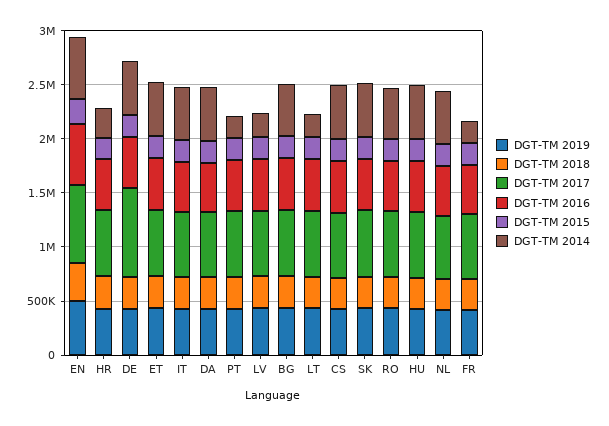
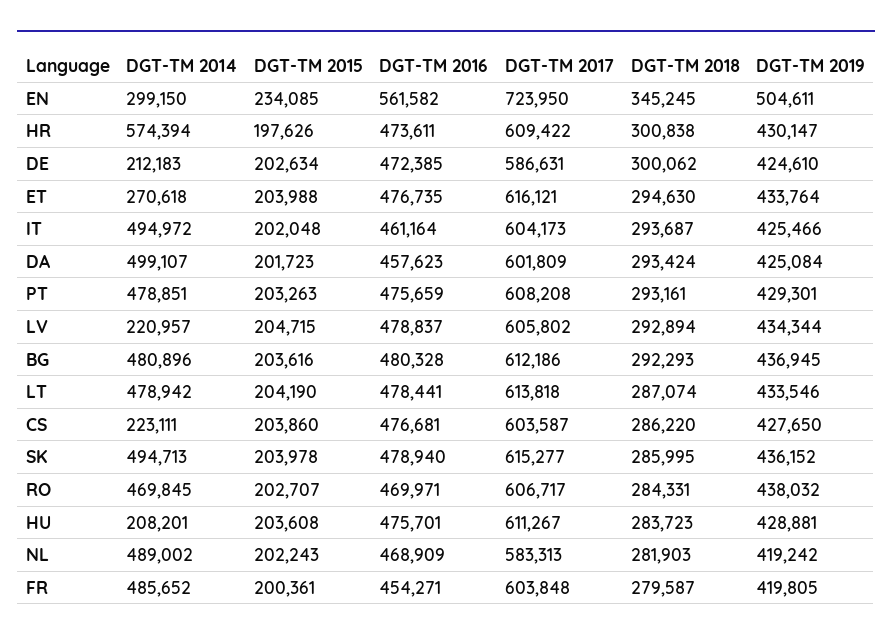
DGT-TM 2014, EN: 600000 -> 299150
DGT-TM 2014, HR: 300000 -> 574394
DGT-TM 2017, DE: 800000 -> 586631
DGT-TM 2014, DE: 500000 -> 212183
DGT-TM 2014, ET: 500000 -> 270618
DGT-TM 2014, PT: 200000 -> 478851
DGT-TM 2014, LT: 200000 -> 478942
DGT-TM 2014, CS: 500000 -> 223111
DGT-TM 2014, HU: 500000 -> 208201
DGT-TM 2014, FR: 200000 -> 485652

